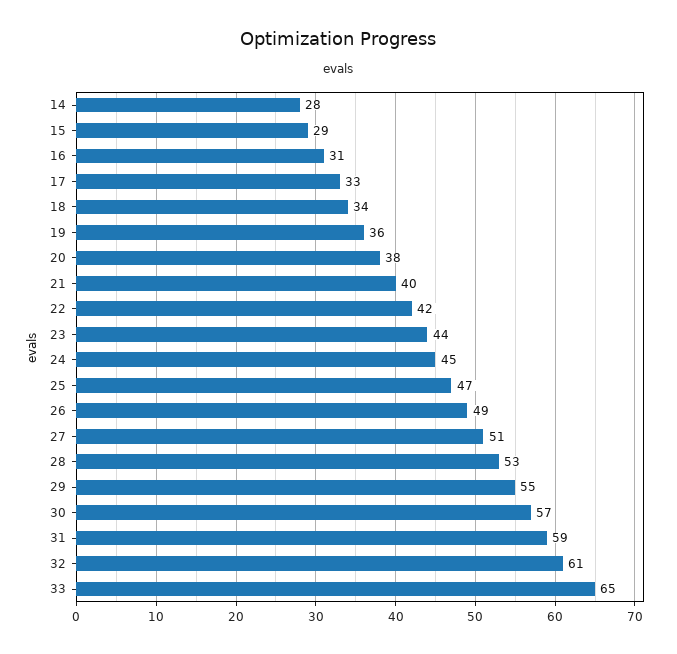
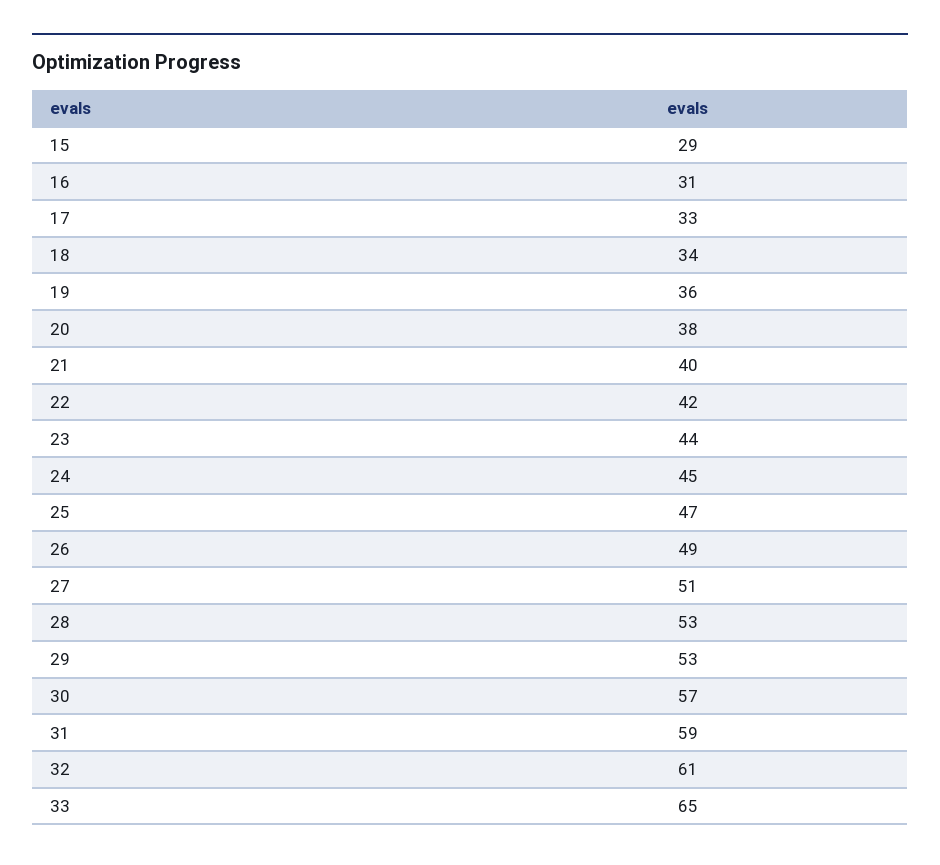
14: 28 -> none
29: 55 -> 53

